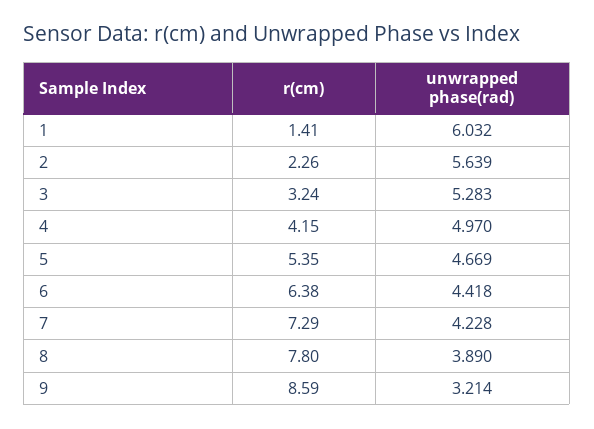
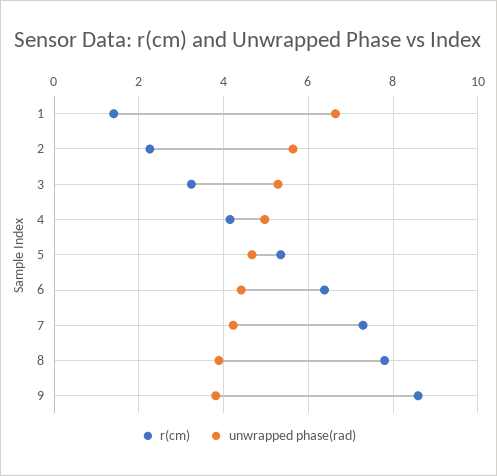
unwrapped phase(rad), 1: 6.032 -> 6.6
unwrapped phase(rad), 9: 3.214 -> 3.8

